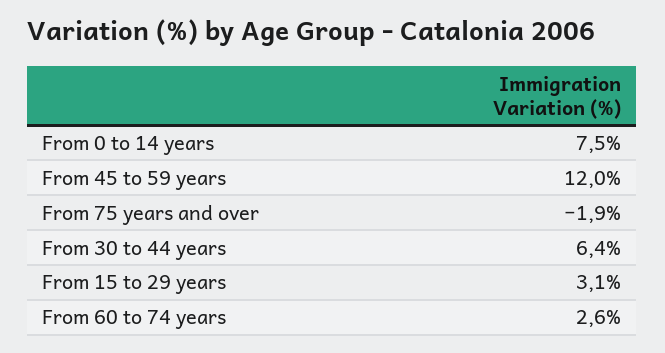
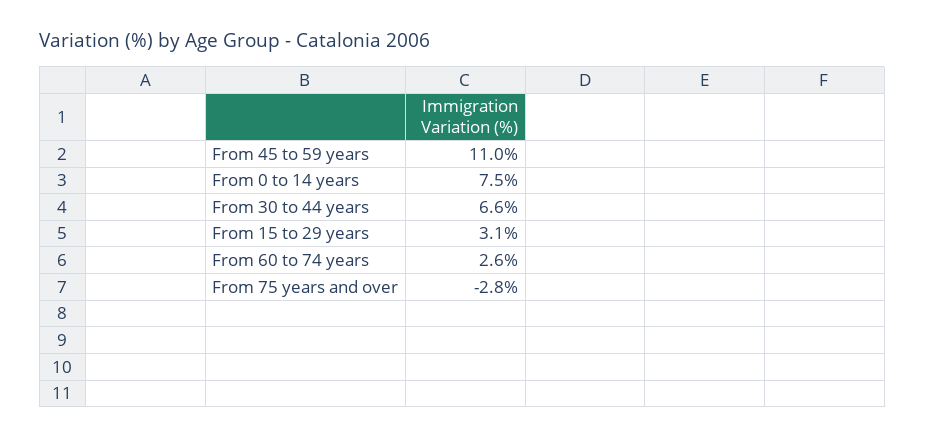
From 45 to 59 years: 12 -> 11
From 75 years and over: -1.9 -> -2.8
From 30 to 44 years: 6.4 -> 6.6

